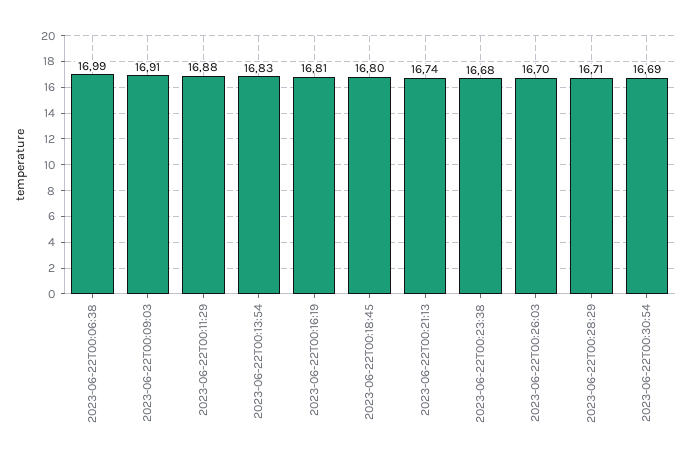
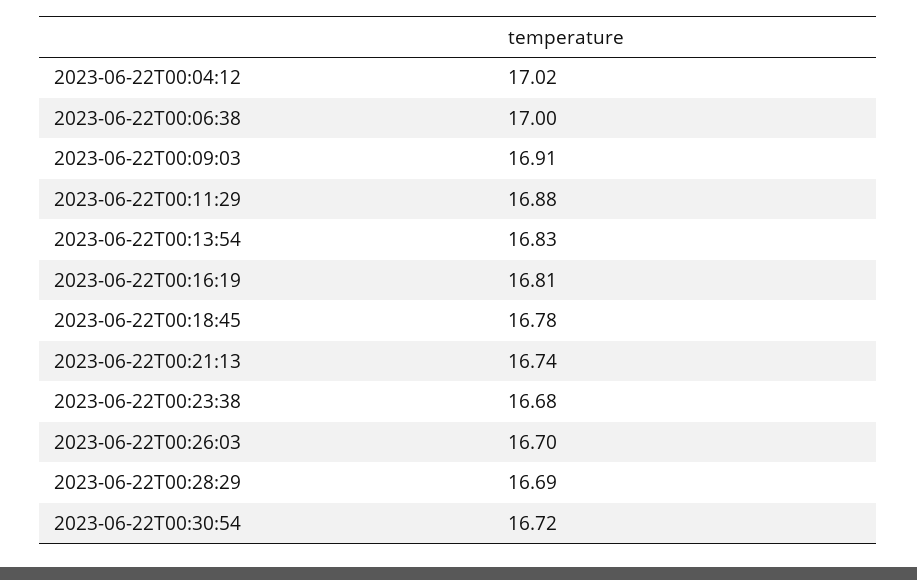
2023-06-22T00:06:38: 16.99 -> 17
2023-06-22T00:18:45: 16.8 -> 16.78
2023-06-22T00:28:29: 16.71 -> 16.69
2023-06-22T00:30:54: 16.69 -> 16.72
2023-06-22T00:04:12: none -> 17.02

